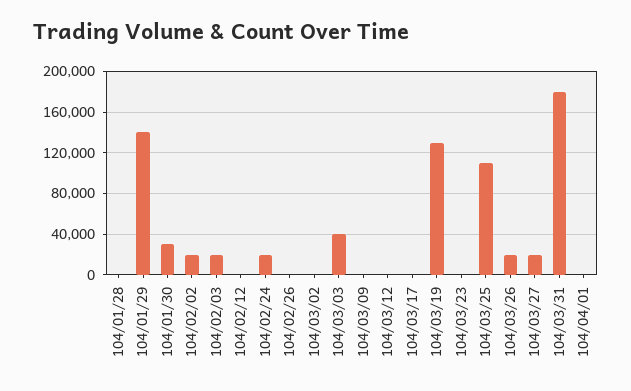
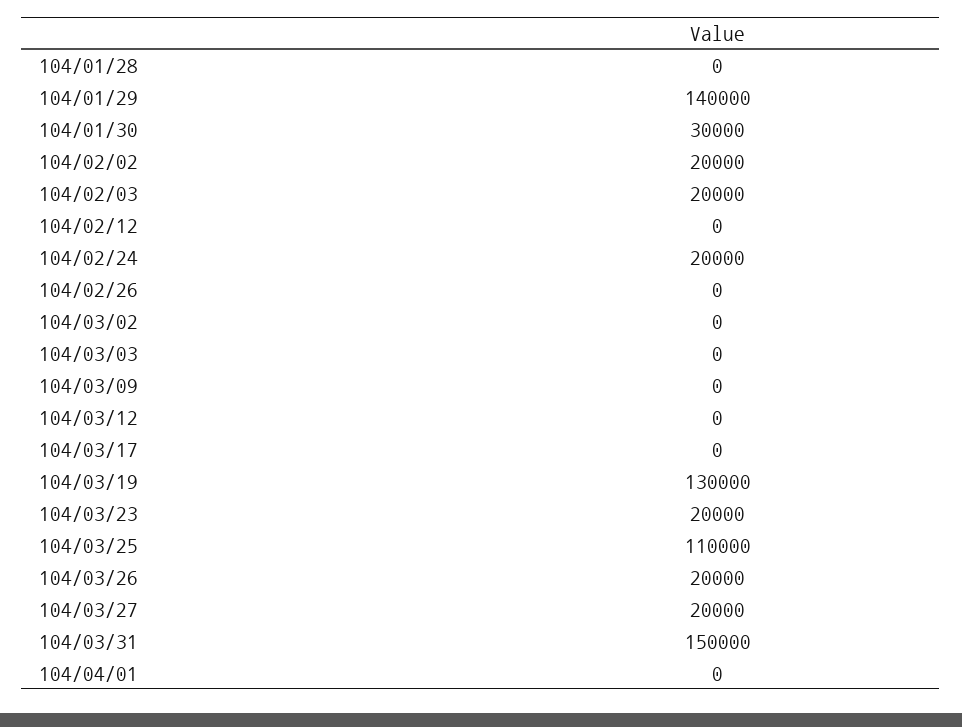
104/03/03: 40000 -> 0
104/03/23: 0 -> 20000
104/03/31: 180000 -> 150000

